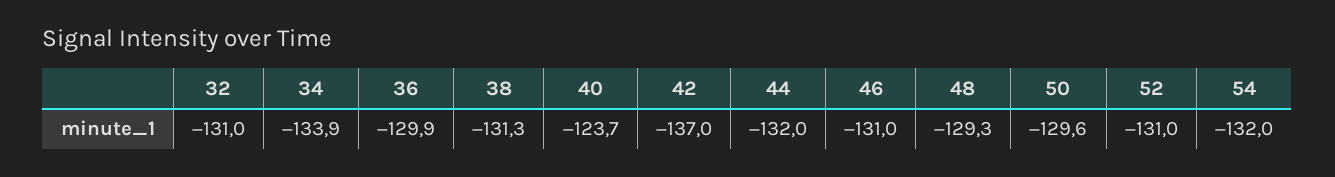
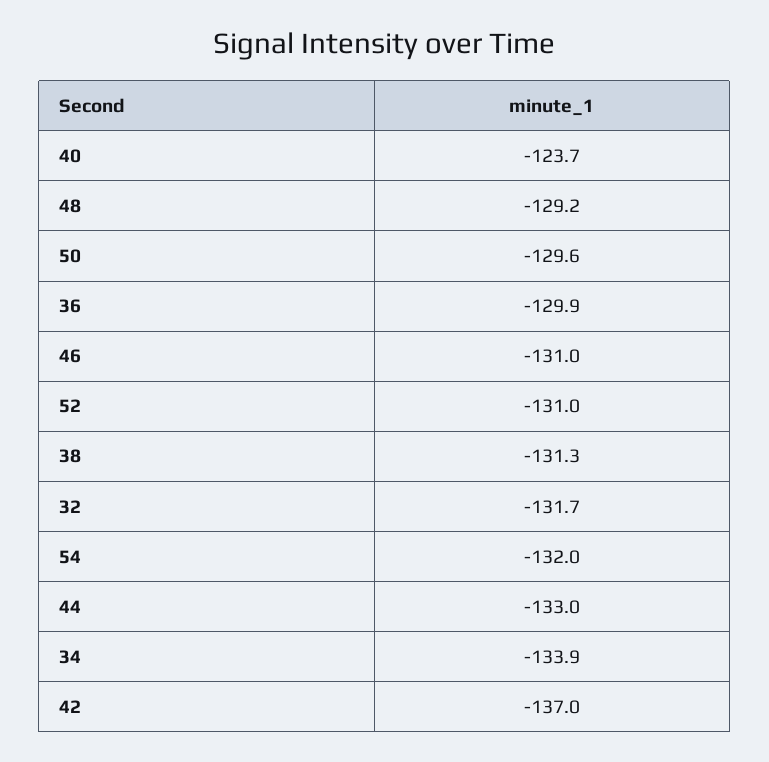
32: -131 -> -131.7
44: -132 -> -133
48: -129.3 -> -129.2

